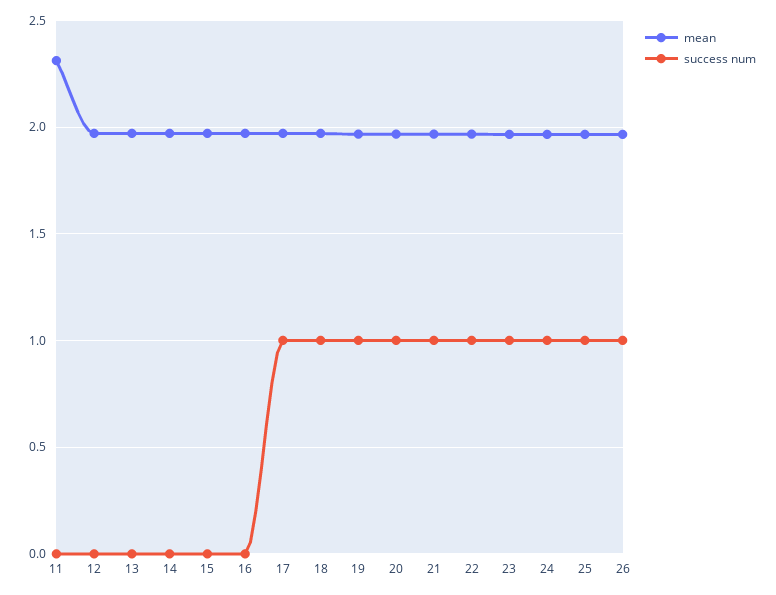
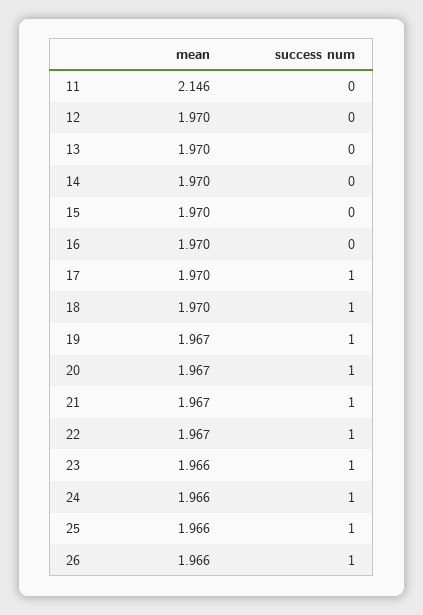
mean, 11: 2.3 -> 2.146

